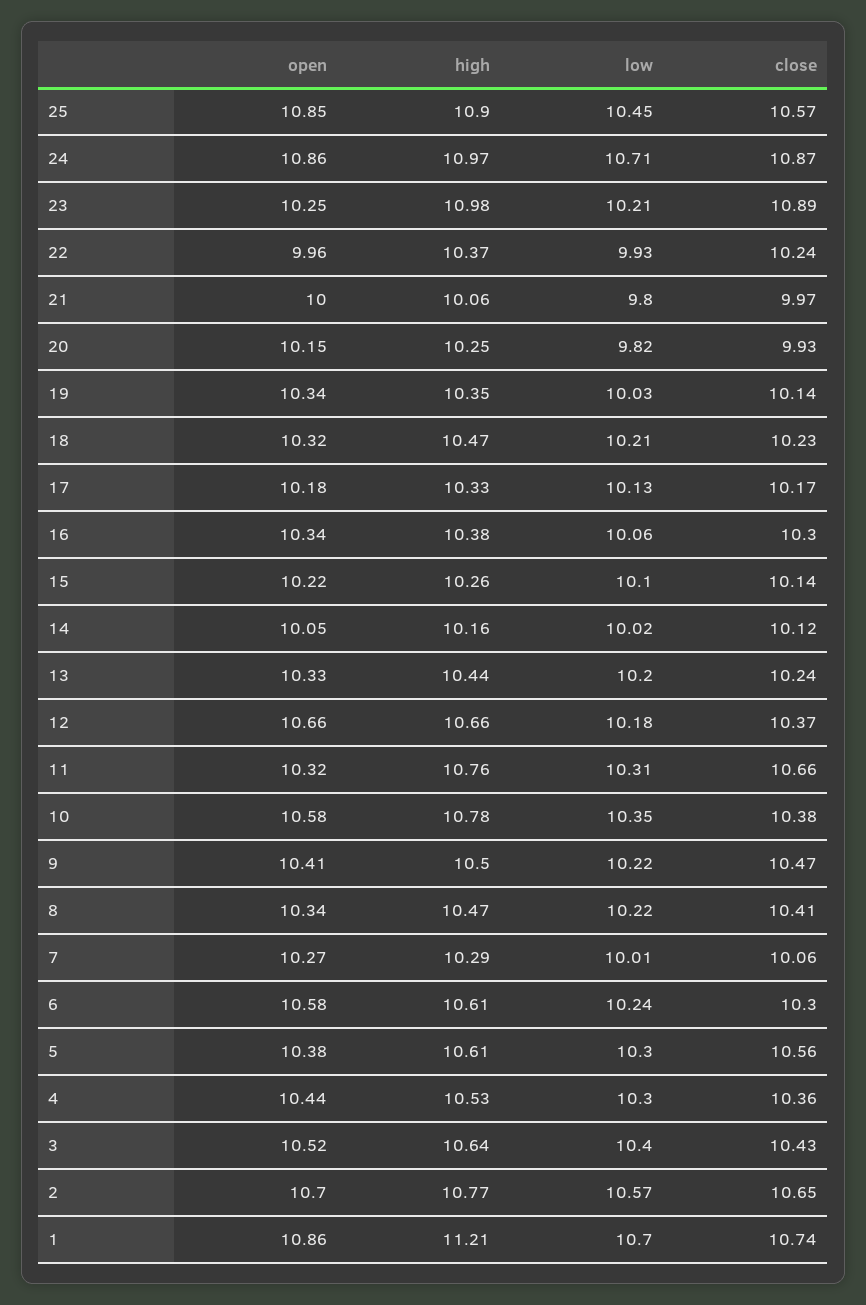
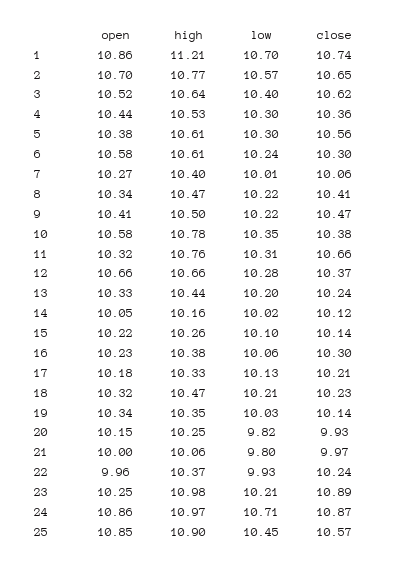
close, 17: 10.17 -> 10.21
open, 16: 10.34 -> 10.23
low, 12: 10.18 -> 10.28
high, 7: 10.29 -> 10.4
close, 3: 10.43 -> 10.62

